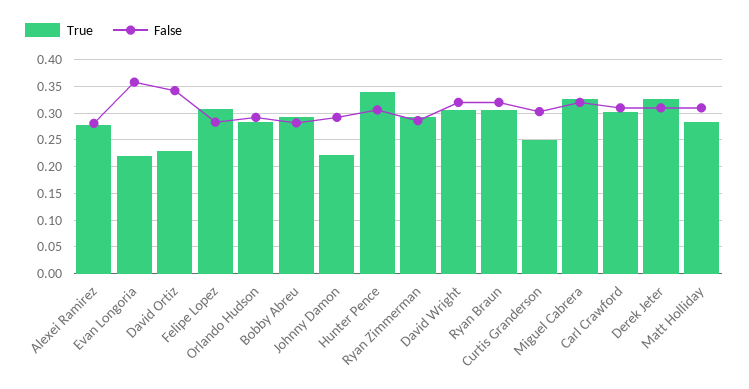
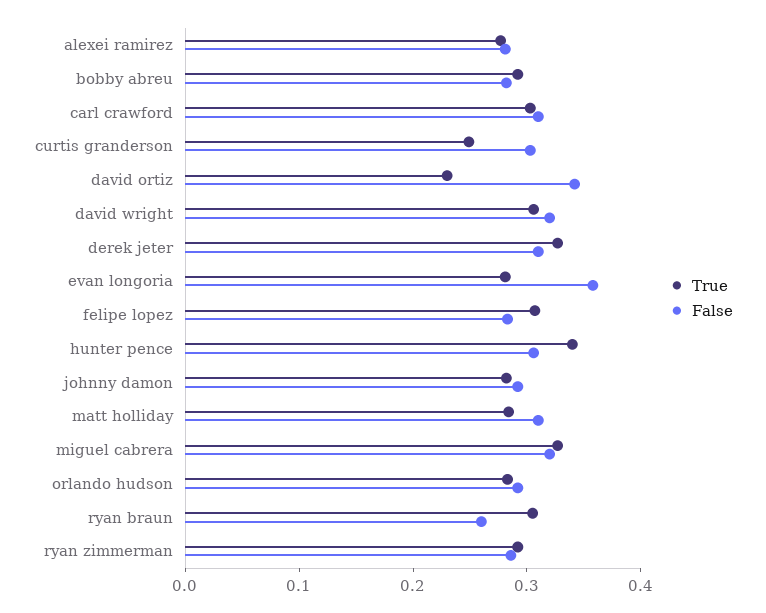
True, Evan Longoria: 0.225 -> 0.28
True, Johnny Damon: 0.225 -> 0.28
False, Ryan Braun: 0.325 -> 0.26

